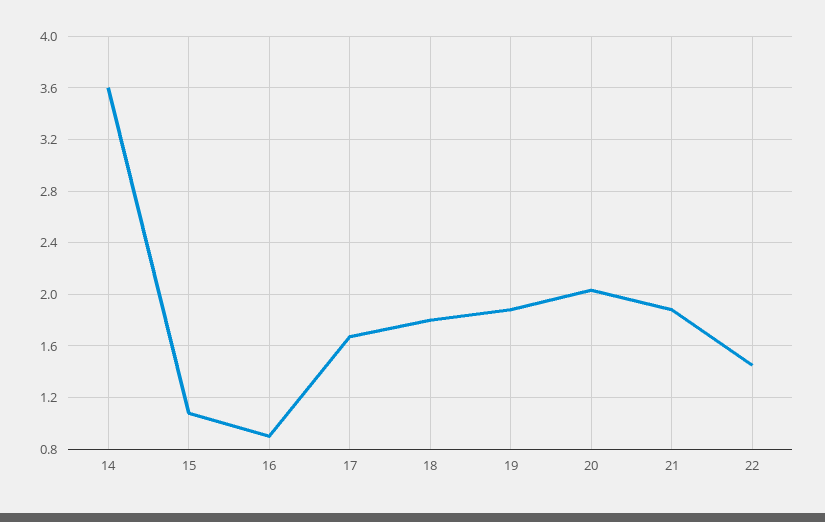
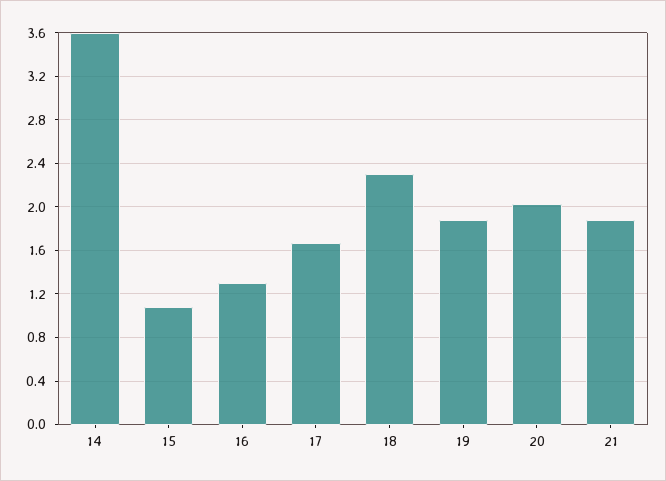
16: 0.9 -> 1.3
18: 1.8 -> 2.3
22: 1.45 -> none

